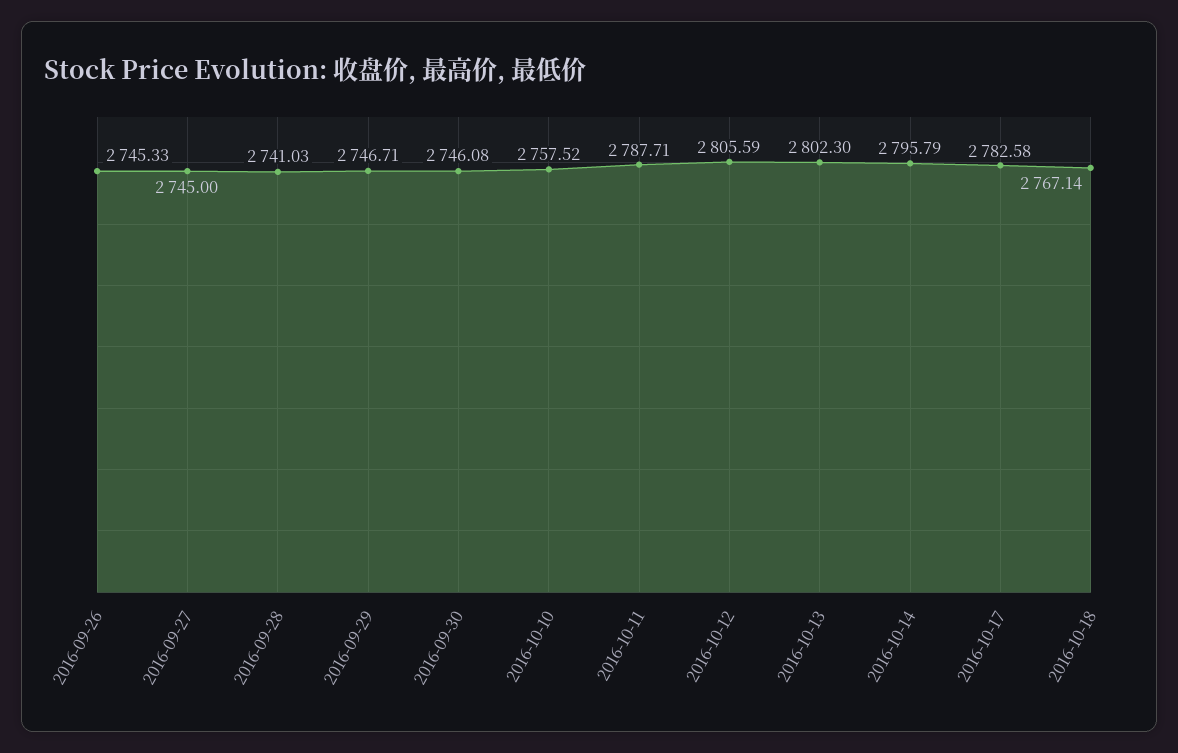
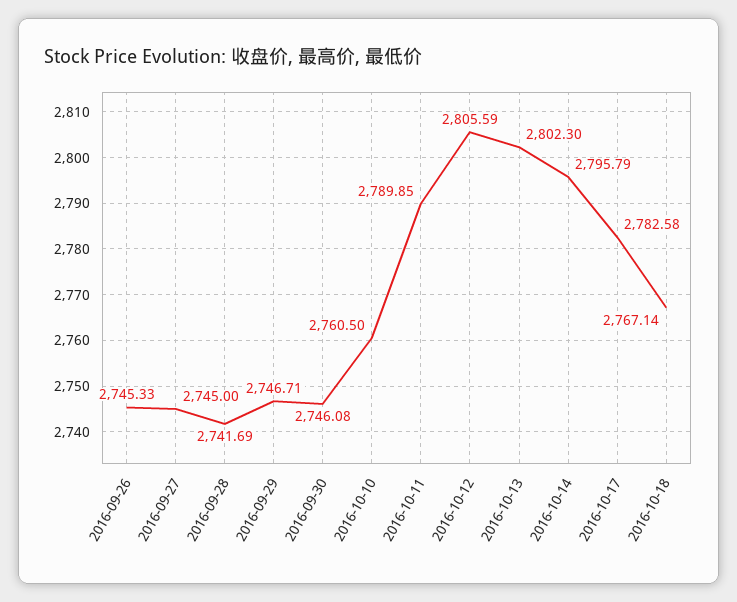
2016-09-28: 2741.03 -> 2741.69
2016-10-10: 2757.52 -> 2760.5
2016-10-11: 2787.71 -> 2789.85

